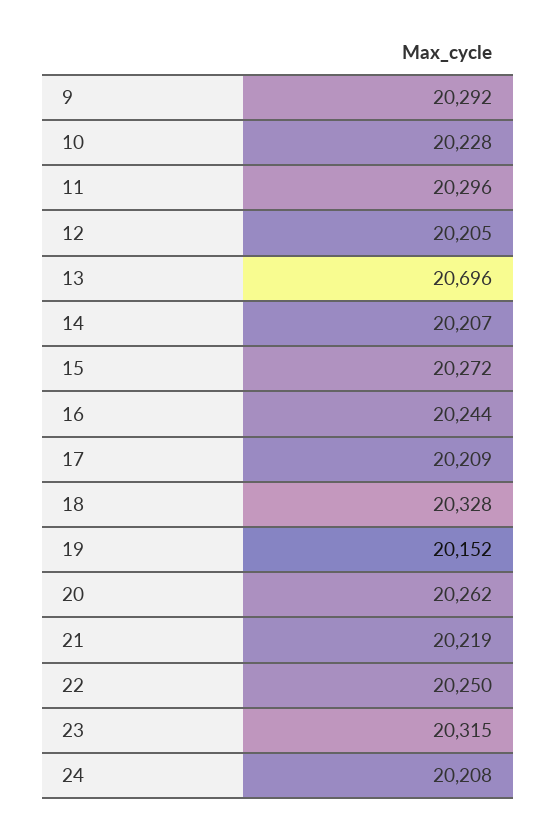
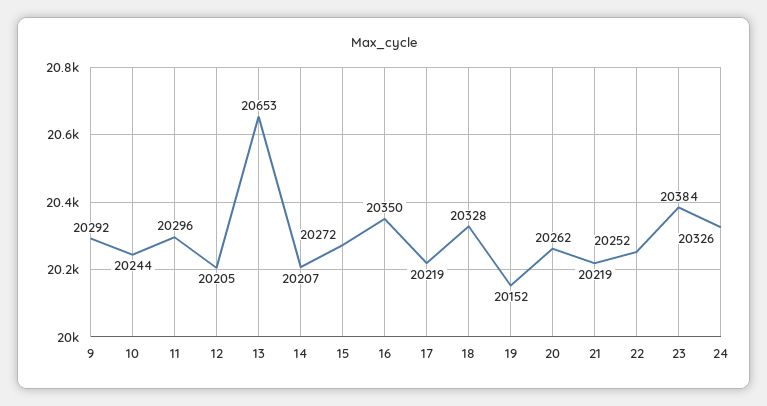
10: 20228 -> 20244
13: 20696 -> 20653
16: 20244 -> 20350
17: 20209 -> 20219
22: 20250 -> 20252
23: 20315 -> 20384
24: 20208 -> 20326

